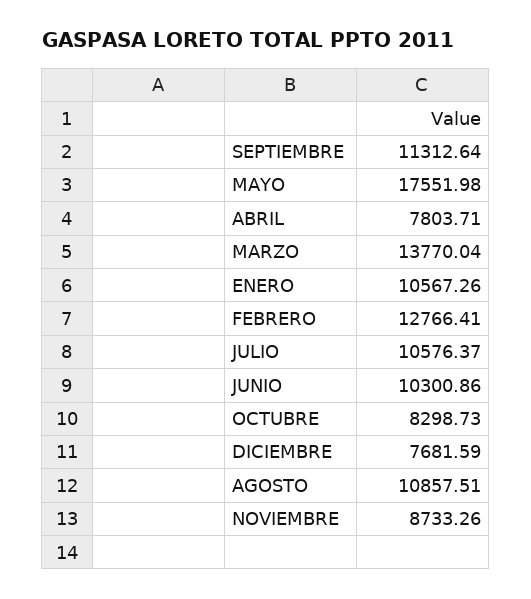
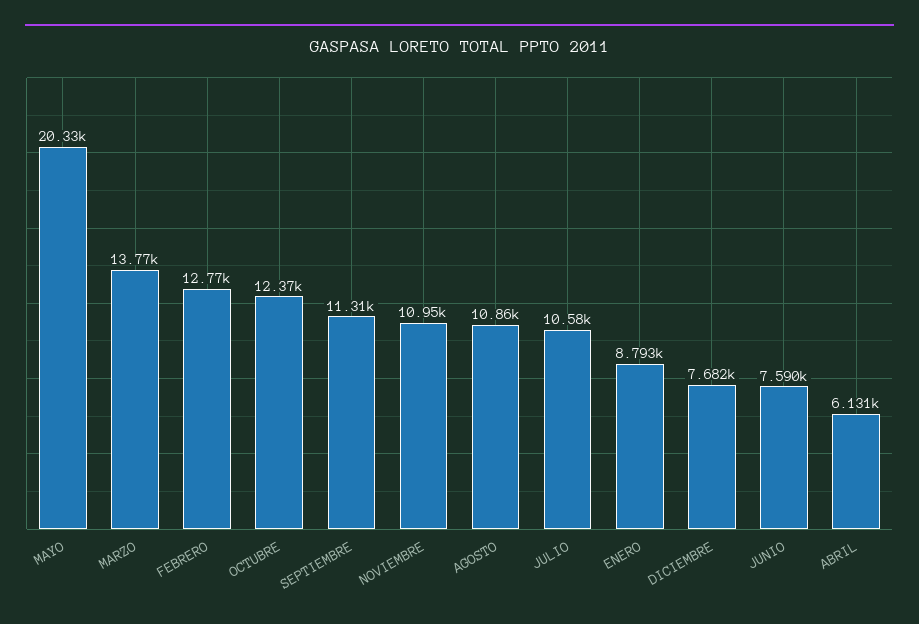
MAYO: 17551.98 -> 20330
ABRIL: 7803.71 -> 6131
ENERO: 10567.26 -> 8793
JUNIO: 10300.86 -> 7590
OCTUBRE: 8298.73 -> 12370
NOVIEMBRE: 8733.26 -> 10950

